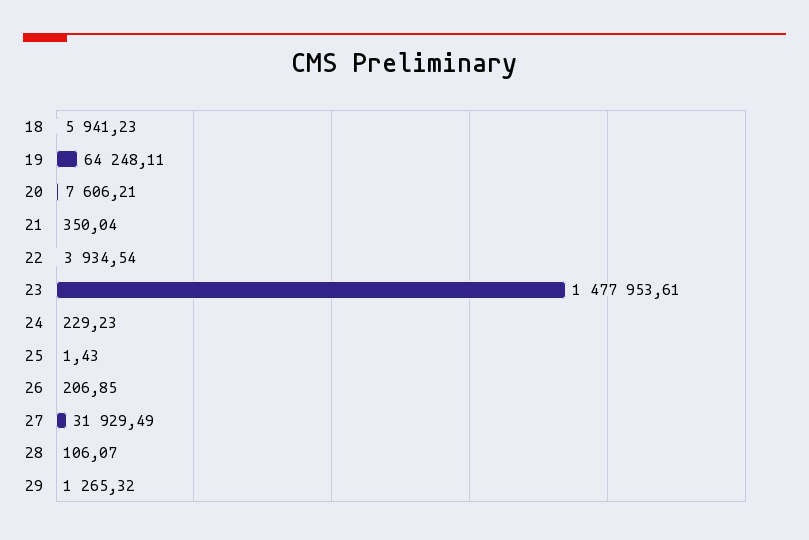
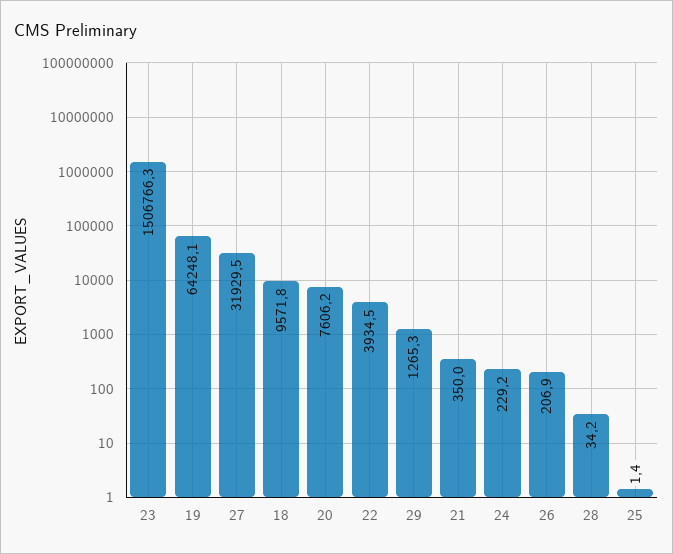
18: 5941.23 -> 9571.8
23: 1477953.61 -> 1506766.3
28: 106.07 -> 34.2

